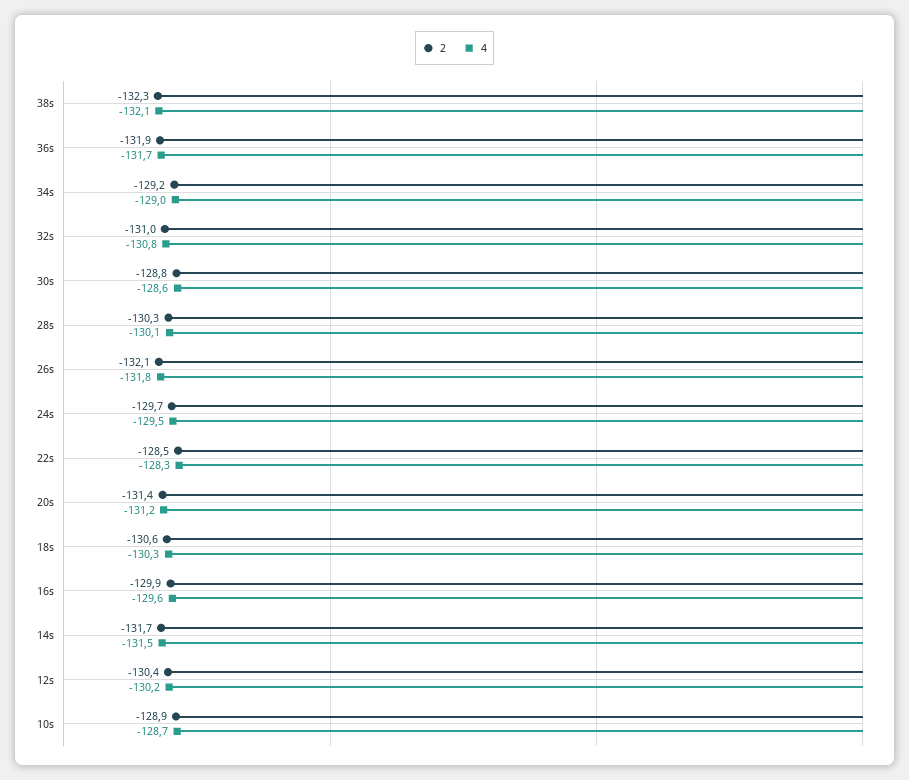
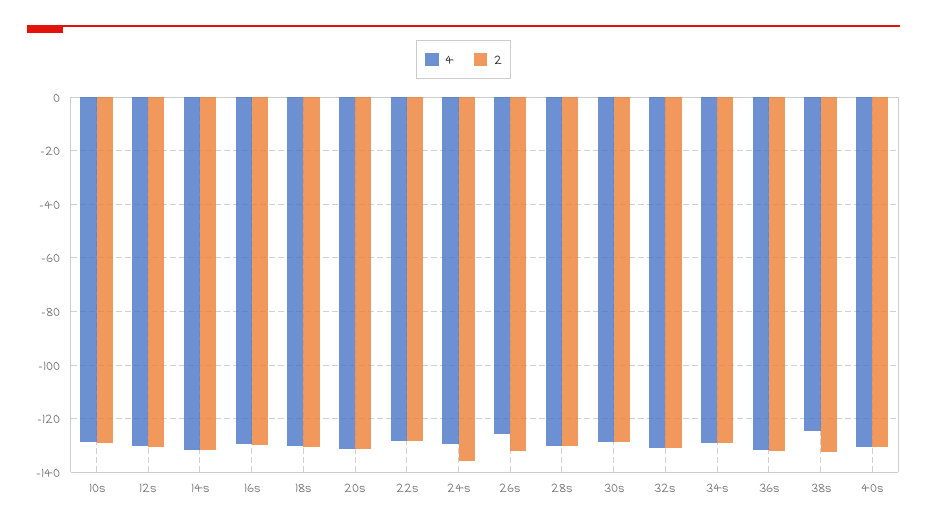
4, 38s: -132.1 -> -125
4, 26s: -131.8 -> -125
2, 24s: -129.7 -> -135
4, 40s: none -> -130
2, 40s: none -> -130

